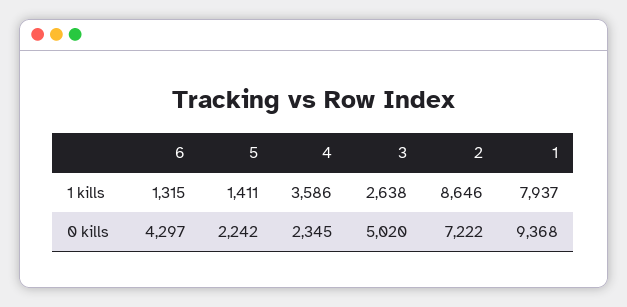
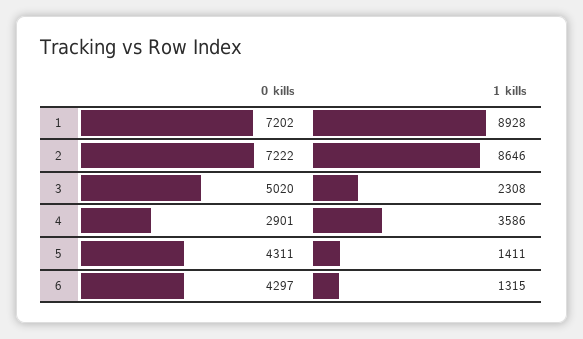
3, 1 kills: 2638 -> 2308
1, 1 kills: 7937 -> 8928
5, 0 kills: 2242 -> 4311
4, 0 kills: 2345 -> 2901
1, 0 kills: 9368 -> 7202

